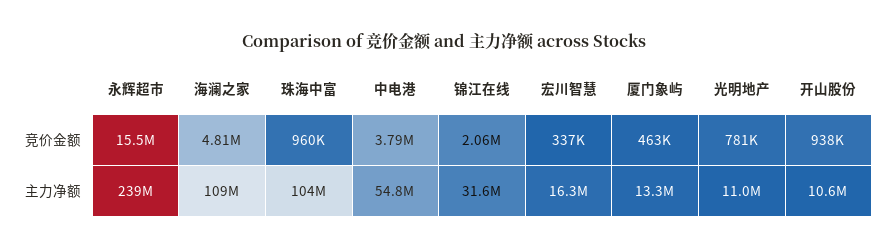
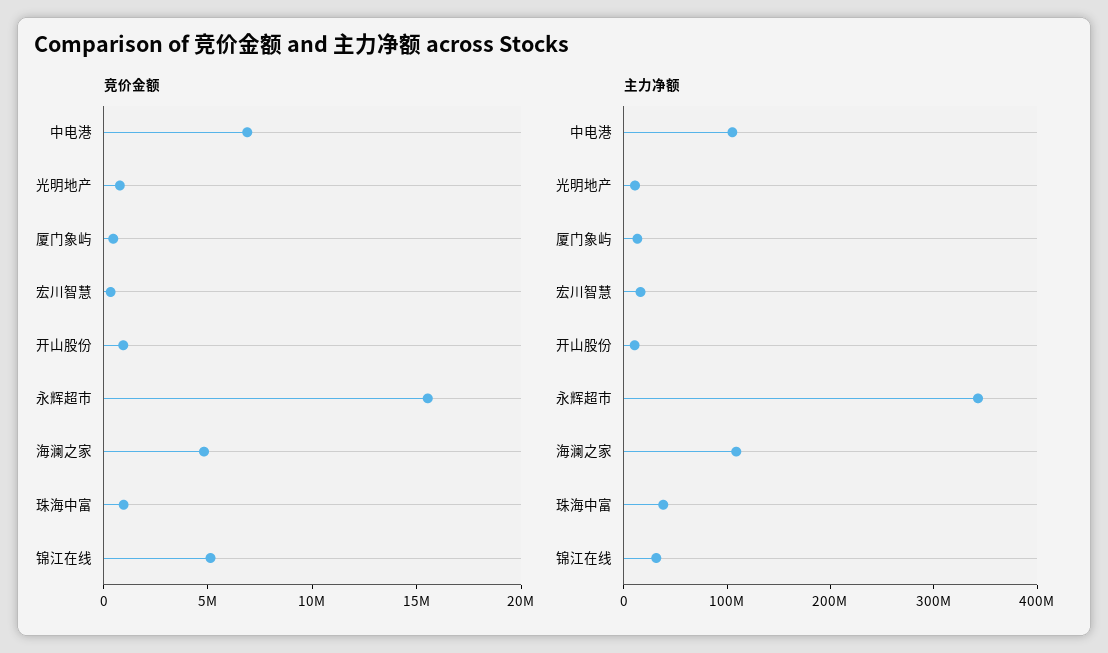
竞价金额, 中电港: 3790000 -> 7000000
竞价金额, 锦江在线: 2060000 -> 5000000
主力净额, 永辉超市: 239000000 -> 340000000
主力净额, 珠海中富: 104000000 -> 40000000
主力净额, 中电港: 54800000 -> 100000000

